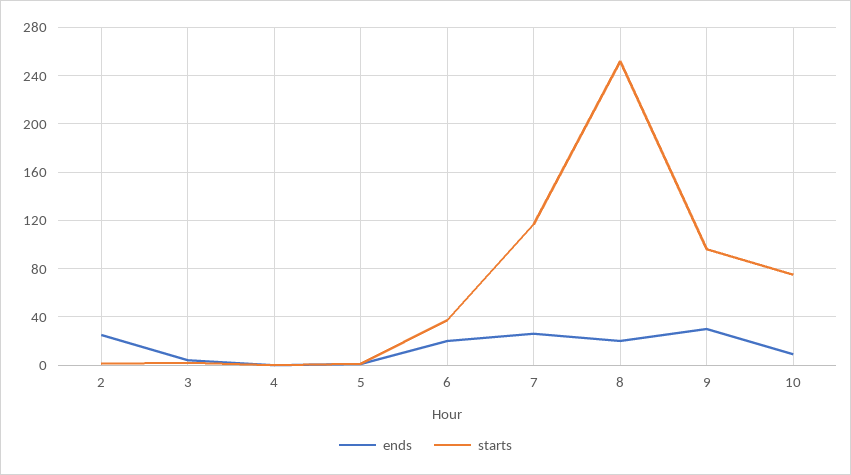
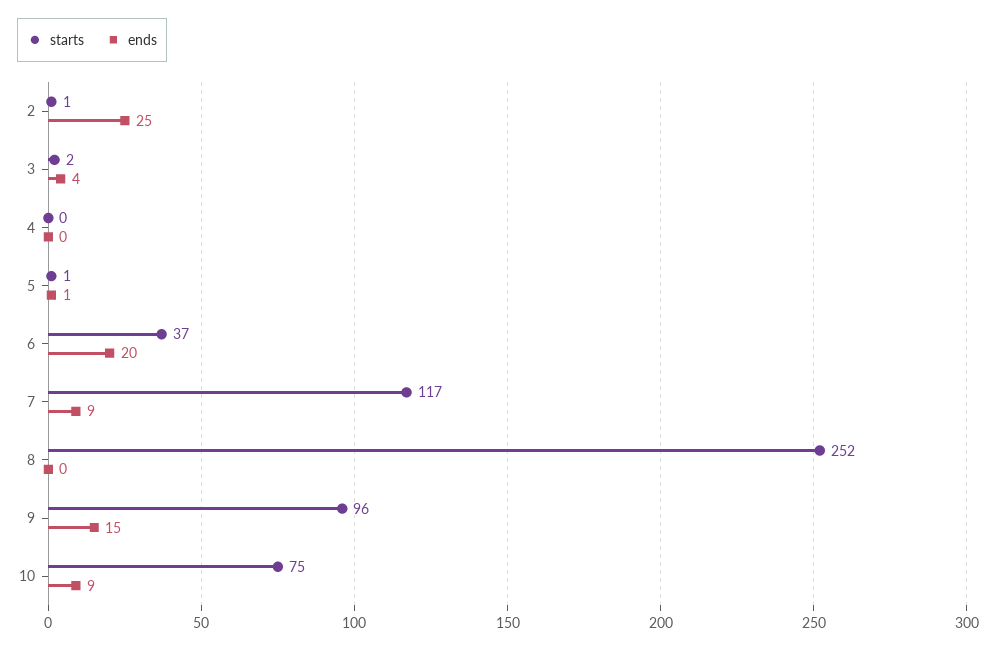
ends, 7: 25 -> 9
ends, 8: 20 -> 0
ends, 9: 30 -> 15

